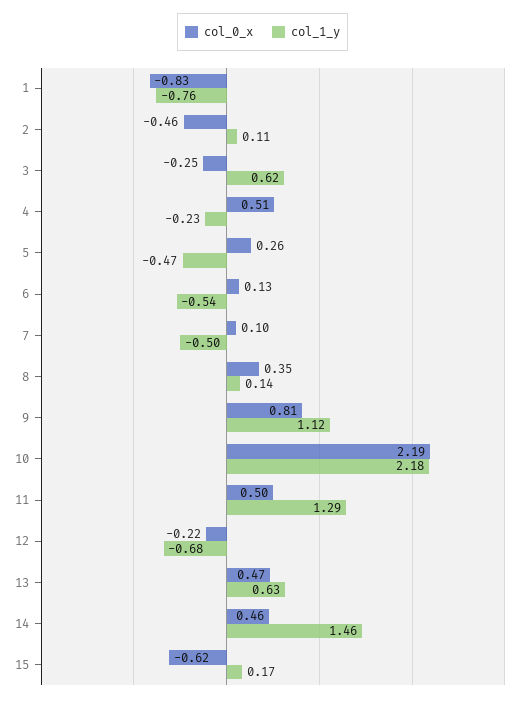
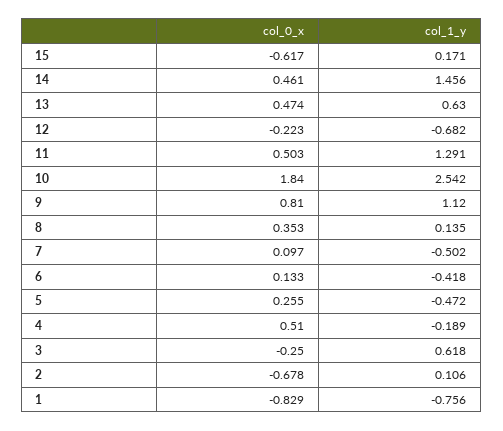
col_0_x, 2: -0.46 -> -0.678
col_1_y, 4: -0.23 -> -0.189
col_1_y, 6: -0.54 -> -0.418
col_0_x, 10: 2.19 -> 1.84
col_1_y, 10: 2.18 -> 2.542

